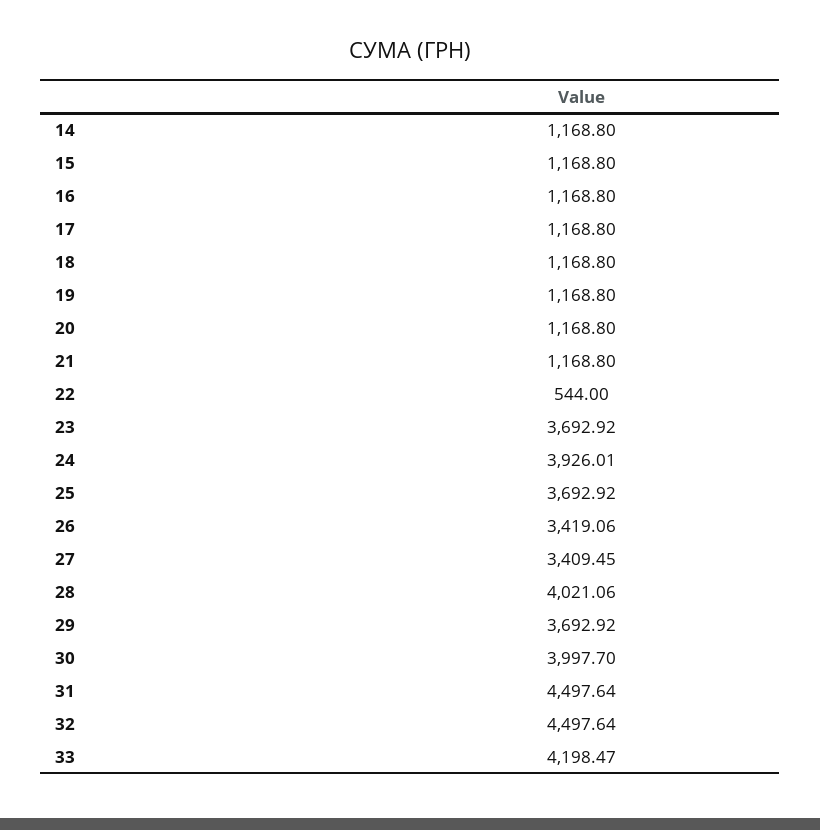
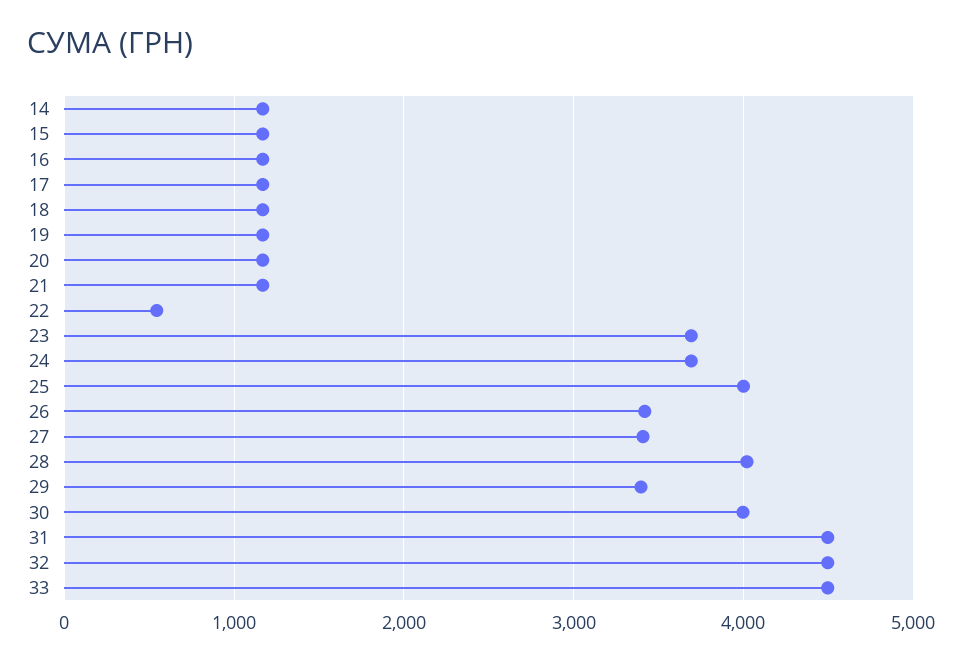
24: 3926.01 -> 3700
25: 3692.92 -> 4000
29: 3692.92 -> 3400
33: 4198.47 -> 4500

